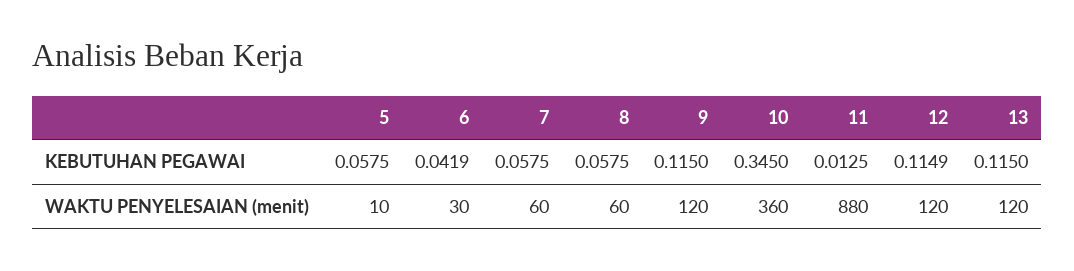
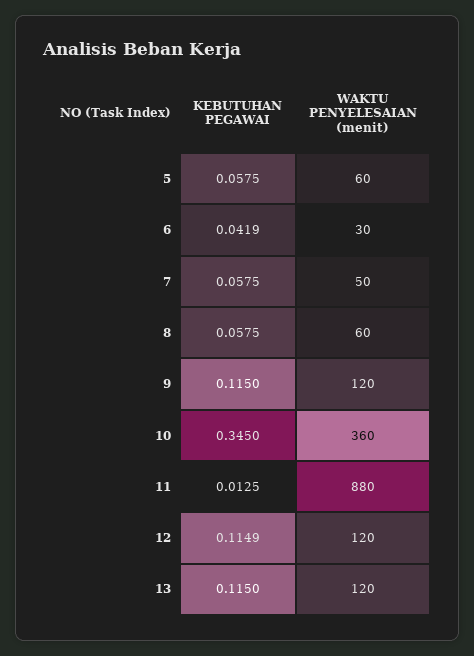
5, WAKTU PENYELESAIAN (menit): 10 -> 60
7, WAKTU PENYELESAIAN (menit): 60 -> 50

